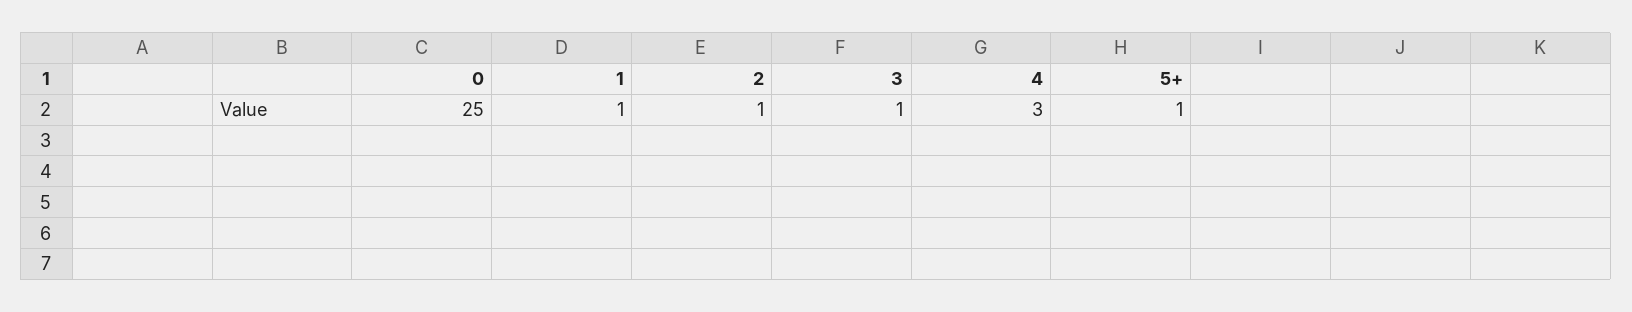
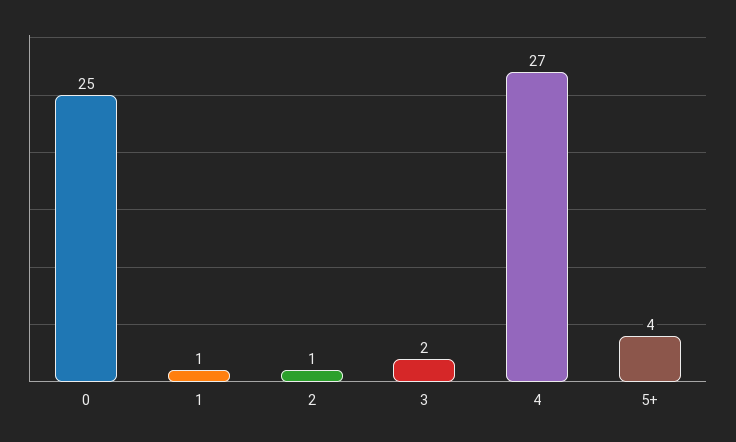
3: 1 -> 2
4: 3 -> 27
5+: 1 -> 4

